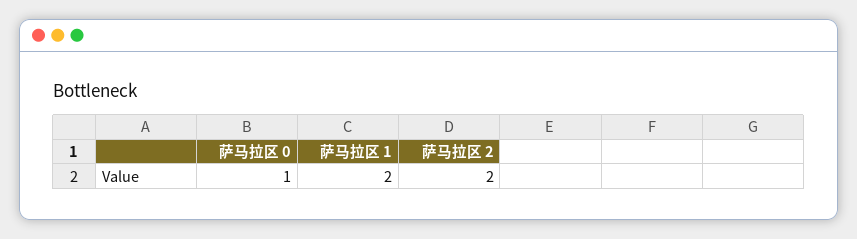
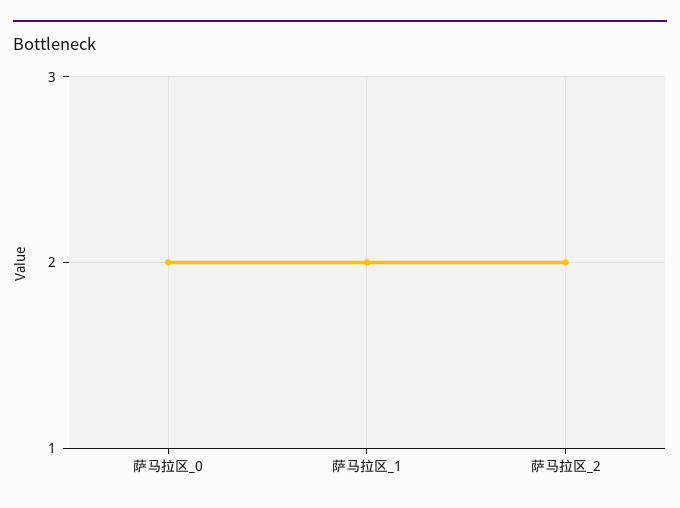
萨马拉区 0: 1 -> 2

